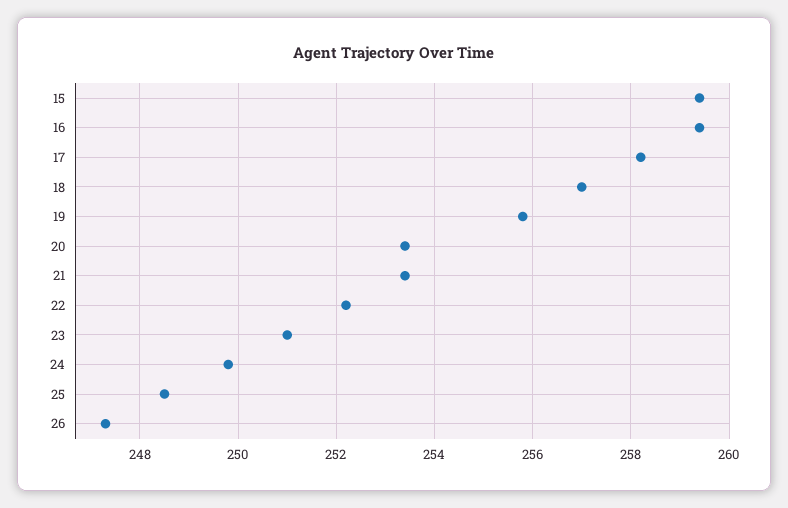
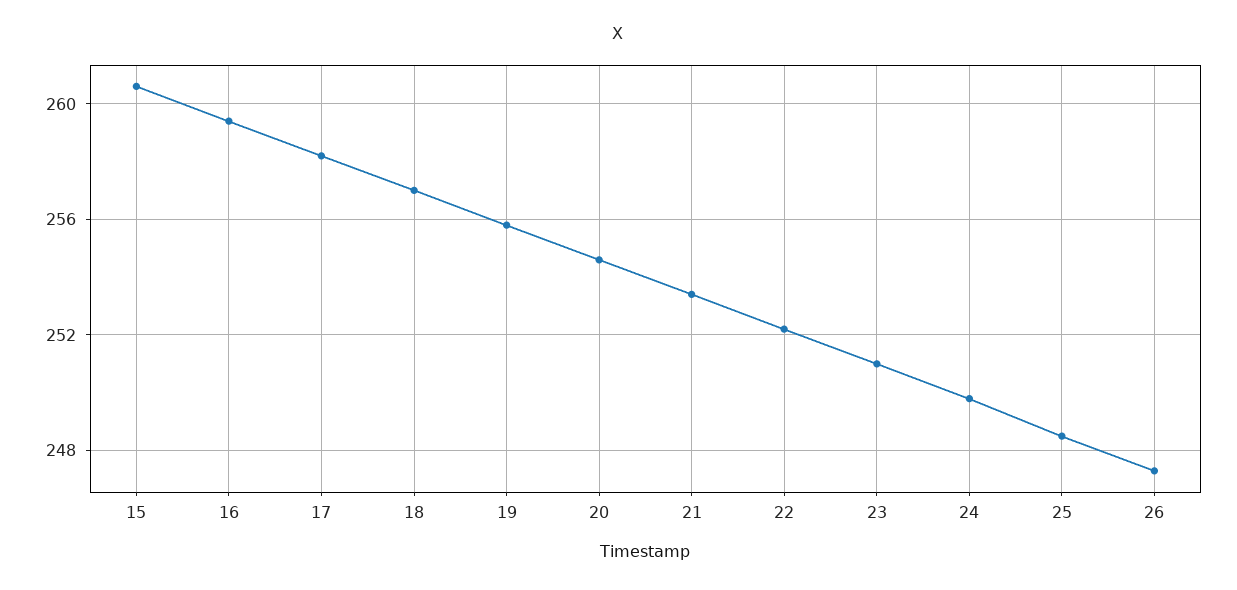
15: 259.5 -> 260.5
20: 253.5 -> 254.5

